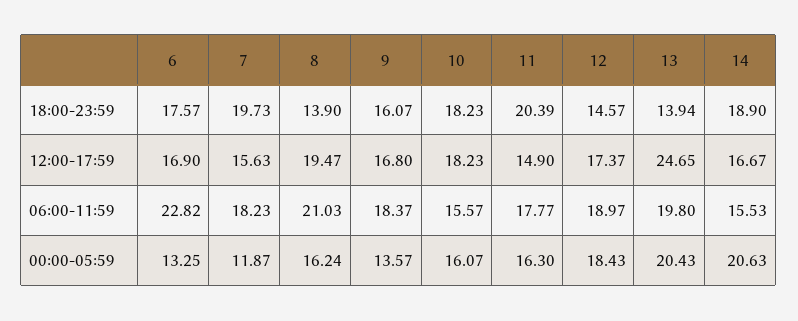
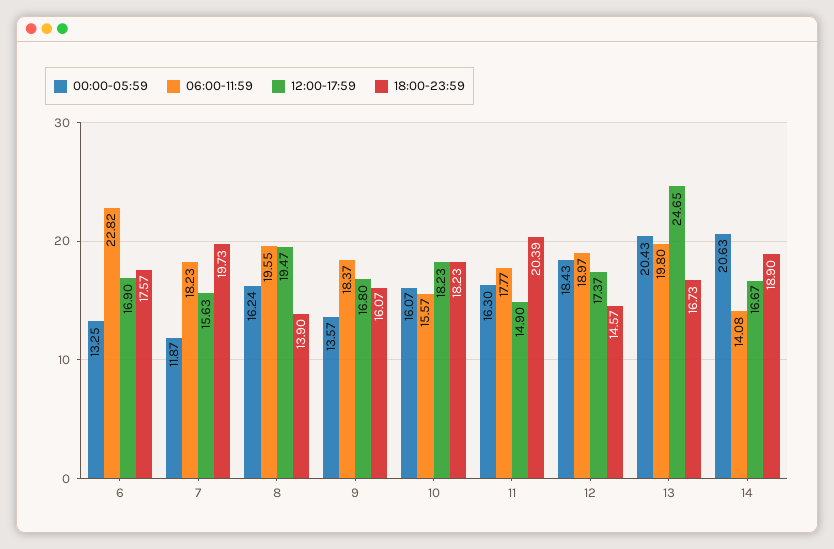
18:00-23:59, 13: 13.94 -> 16.73
06:00-11:59, 8: 21.03 -> 19.55
06:00-11:59, 14: 15.53 -> 14.08

